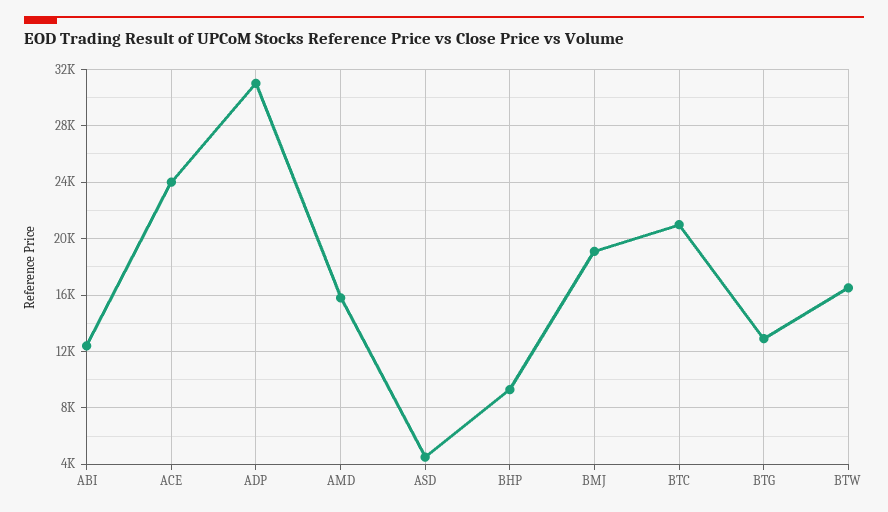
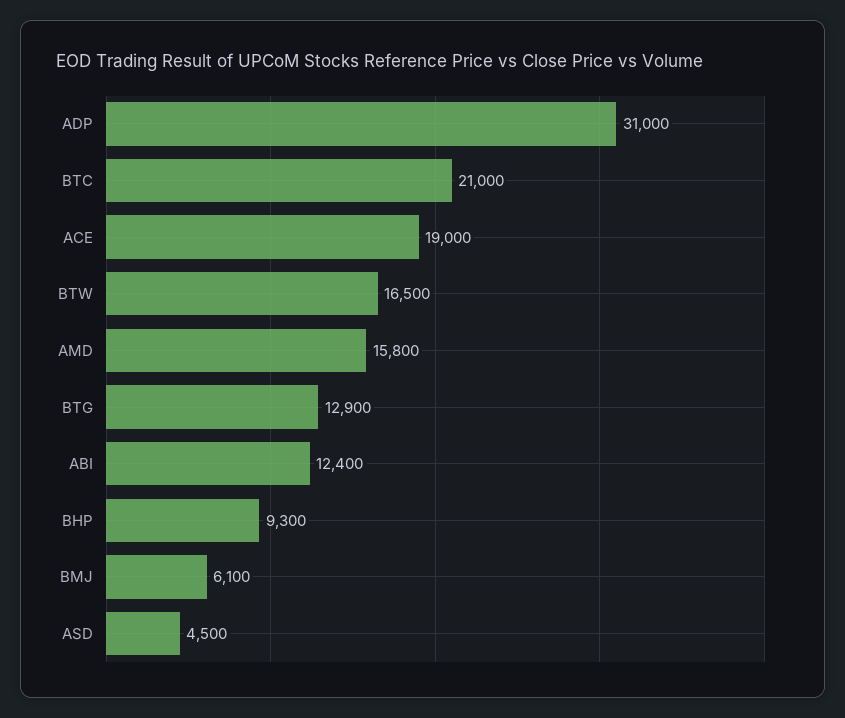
ACE: 24000 -> 19000
BMJ: 19000 -> 6100

